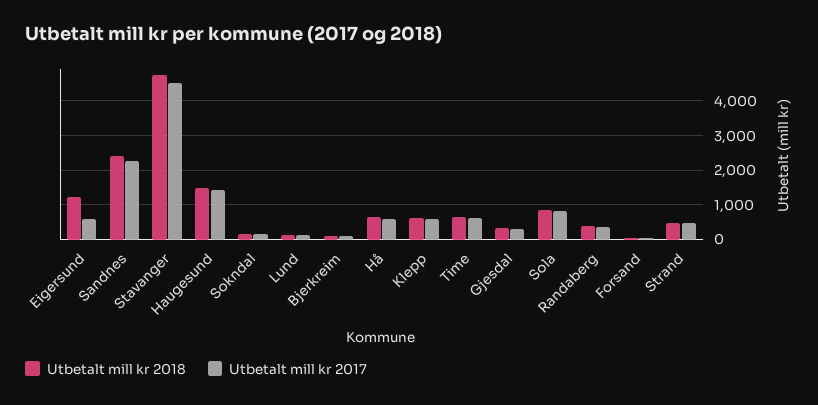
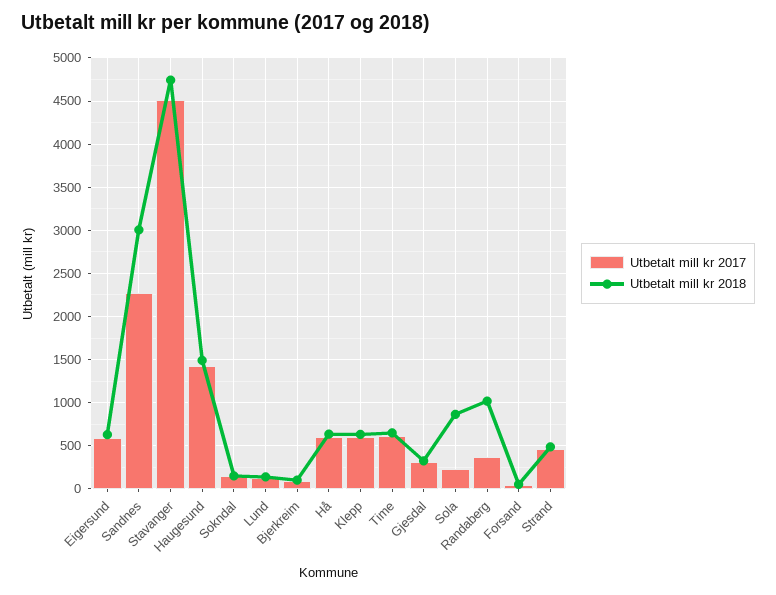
Utbetalt mill kr 2018, Eigersund: 1200 -> 600
Utbetalt mill kr 2018, Sandnes: 2400 -> 3000
Utbetalt mill kr 2017, Sola: 800 -> 200
Utbetalt mill kr 2018, Randaberg: 400 -> 1000

